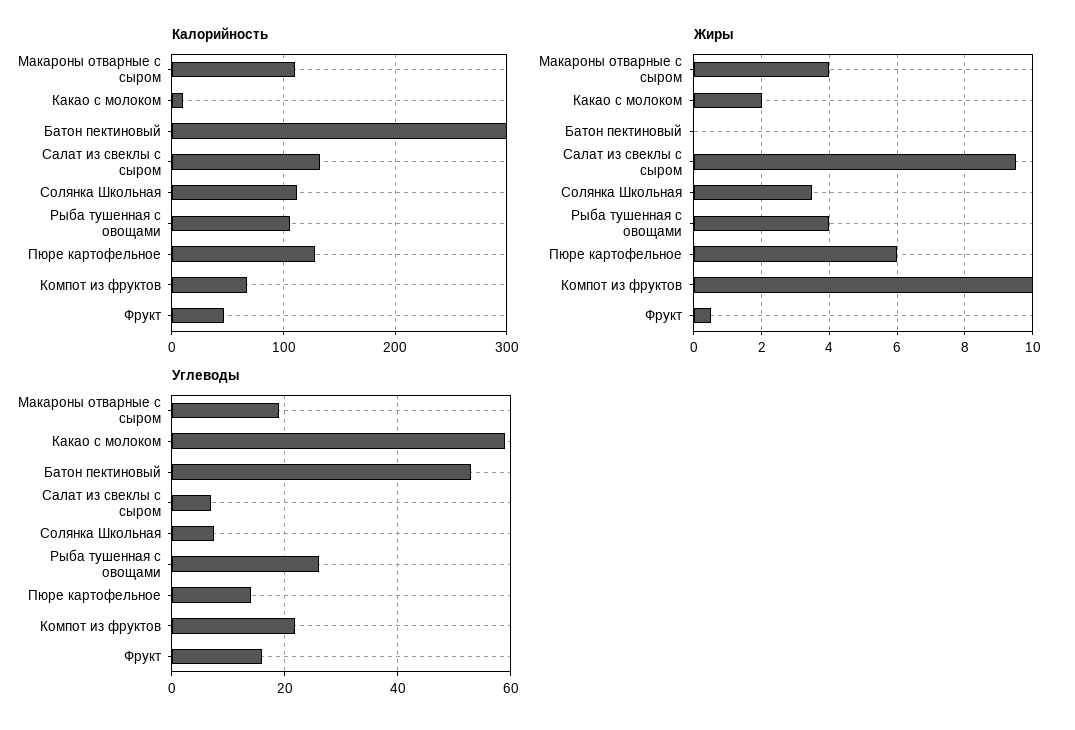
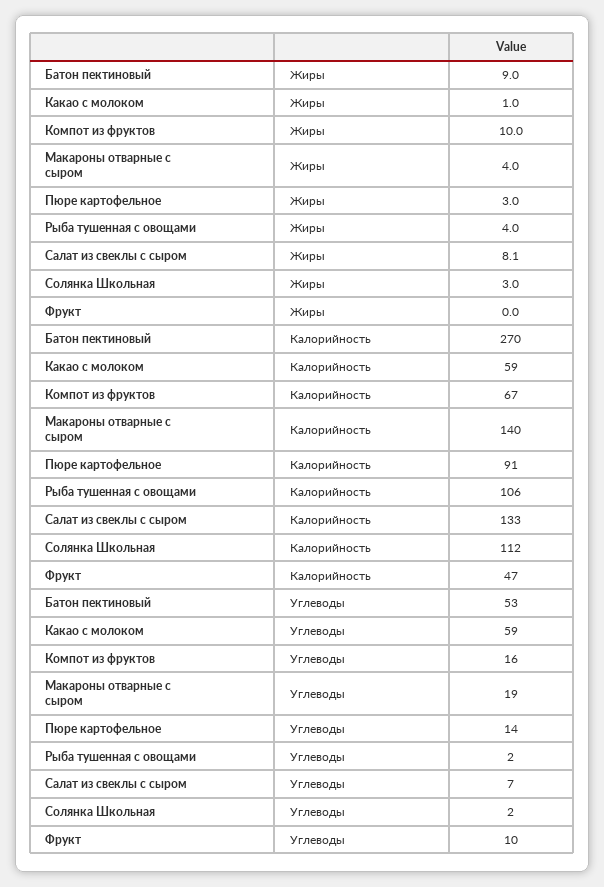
Калорийность, Макароны отварные с сыром: 110 -> 140
Калорийность, Какао с молоком: 10 -> 59
Калорийность, Батон пектиновый: 300 -> 270
Калорийность, Пюре картофельное: 130 -> 91
Жиры, Какао с молоком: 2 -> 1
Жиры, Батон пектиновый: 0 -> 9
Жиры, Салат из свеклы с сыром: 9.5 -> 8.1
Жиры, Солянка Школьная: 3.5 -> 3
Жиры, Пюре картофельное: 6 -> 3
Жиры, Фрукт: 0.5 -> 0
Углеводы, Солянка Школьная: 8 -> 2
Углеводы, Рыба тушенная с овощами: 26 -> 2
Углеводы, Компот из фруктов: 22 -> 16
Углеводы, Фрукт: 16 -> 10

